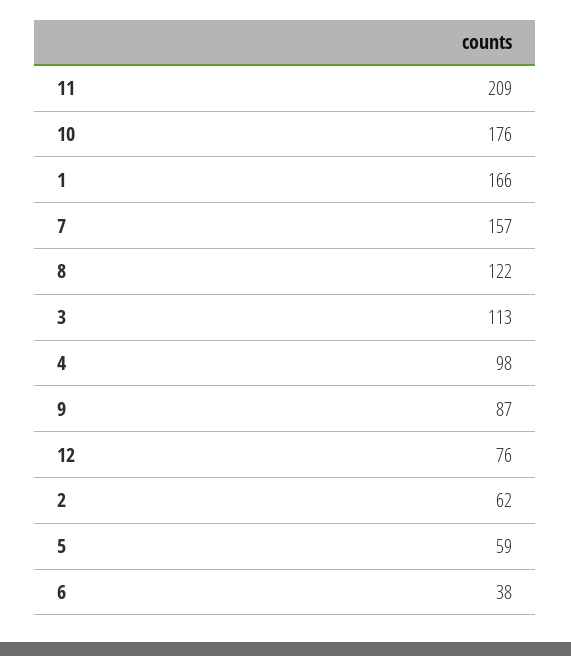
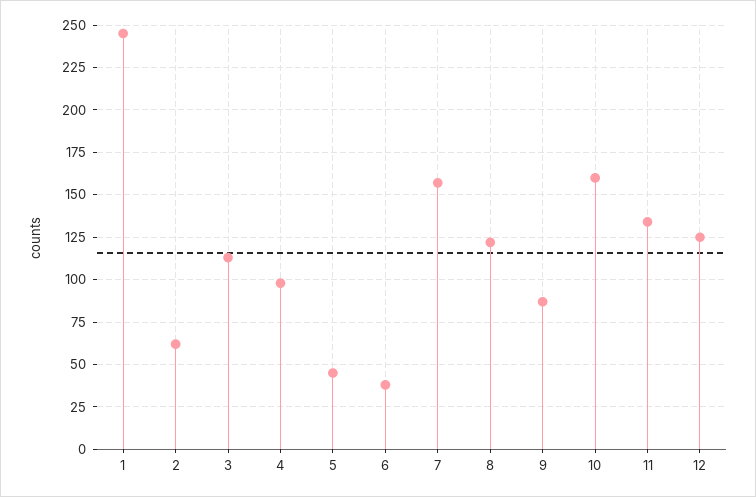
11: 209 -> 135
10: 176 -> 160
1: 166 -> 245
12: 76 -> 125
5: 59 -> 45

